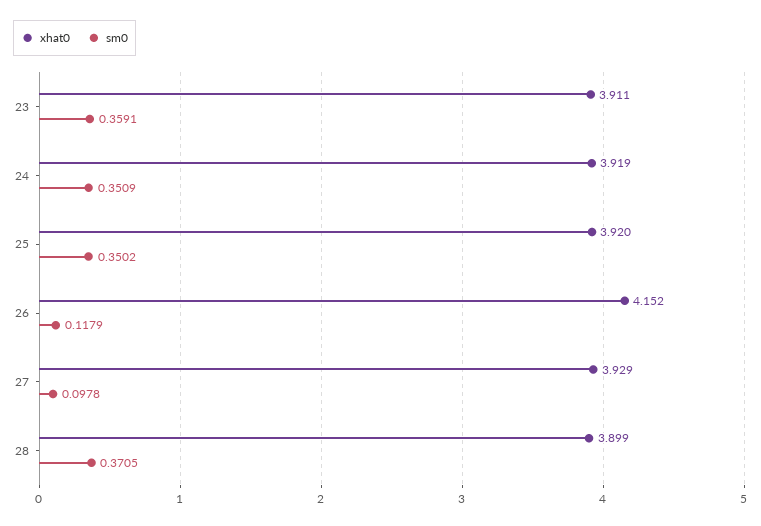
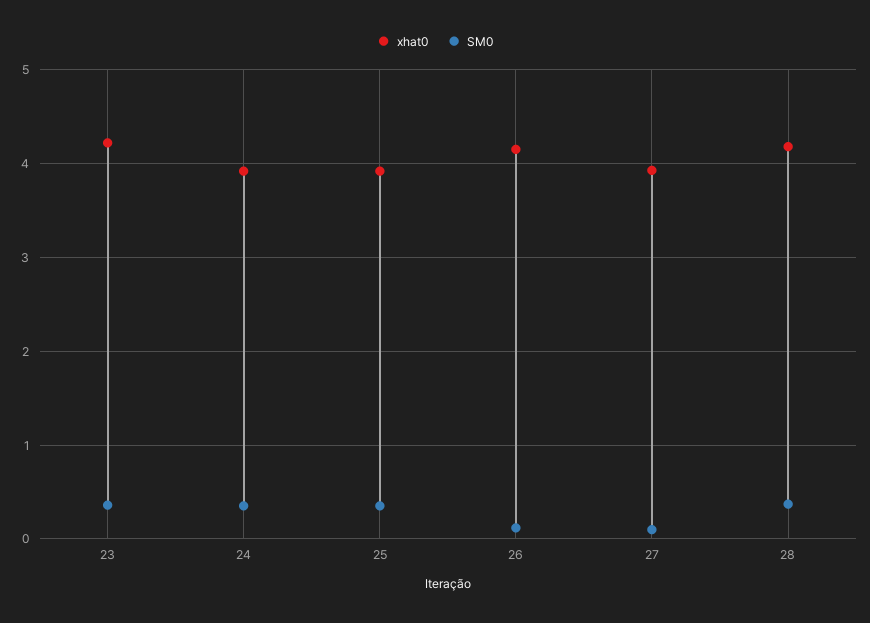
xhat0, 23: 3.911 -> 4.2
xhat0, 28: 3.899 -> 4.2

